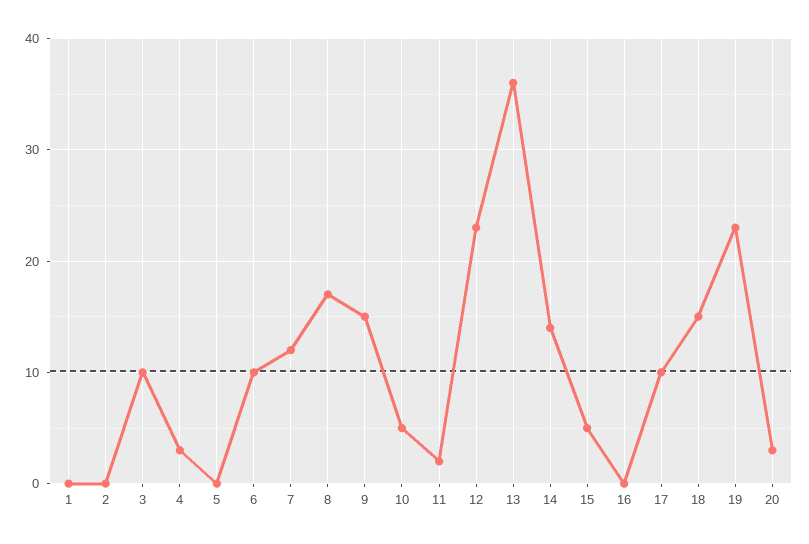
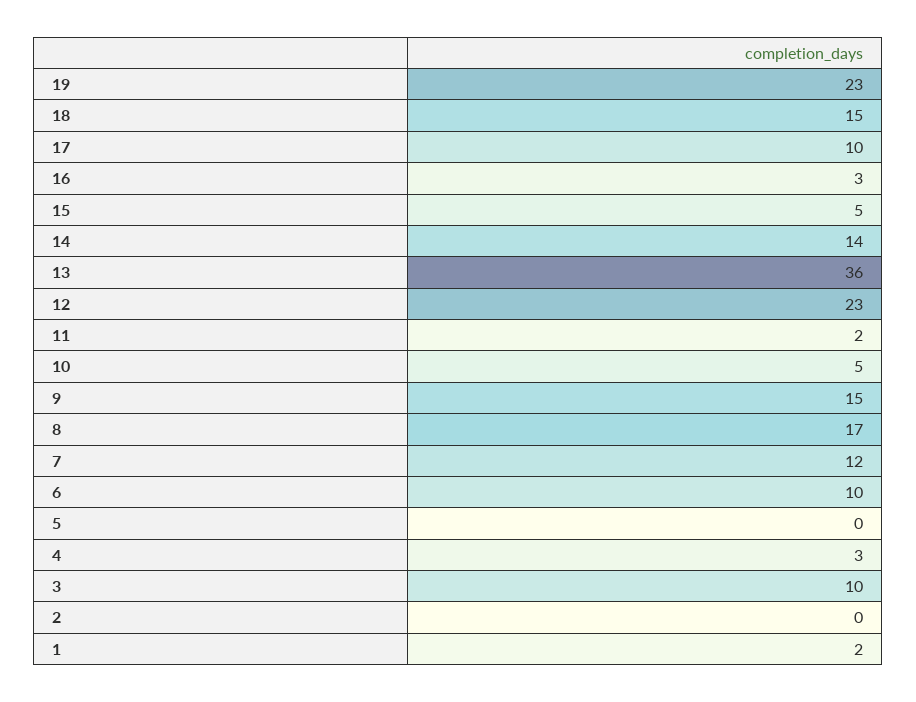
1: 0 -> 2
16: 0 -> 3
20: 3 -> none

